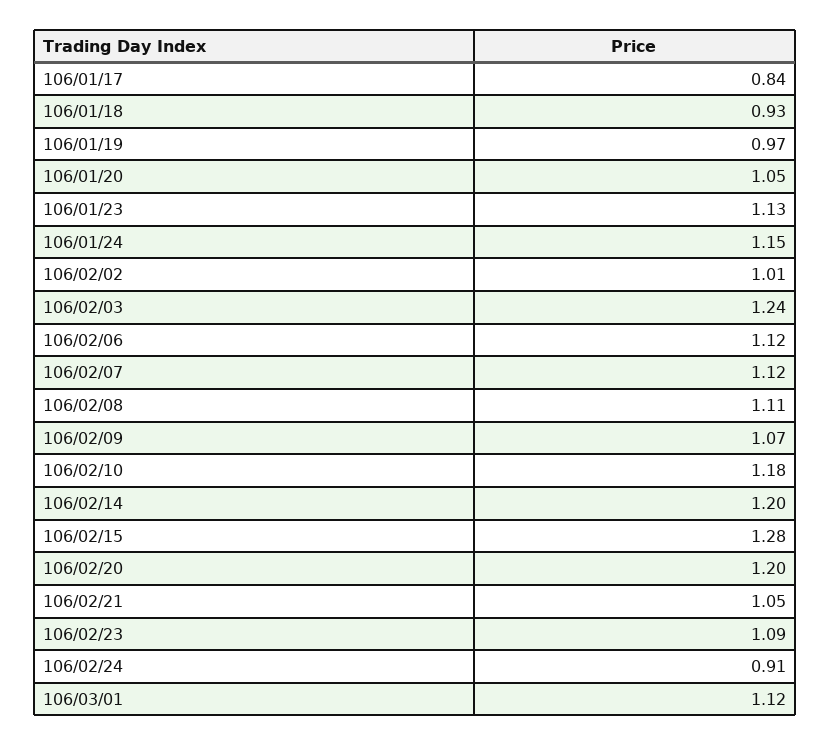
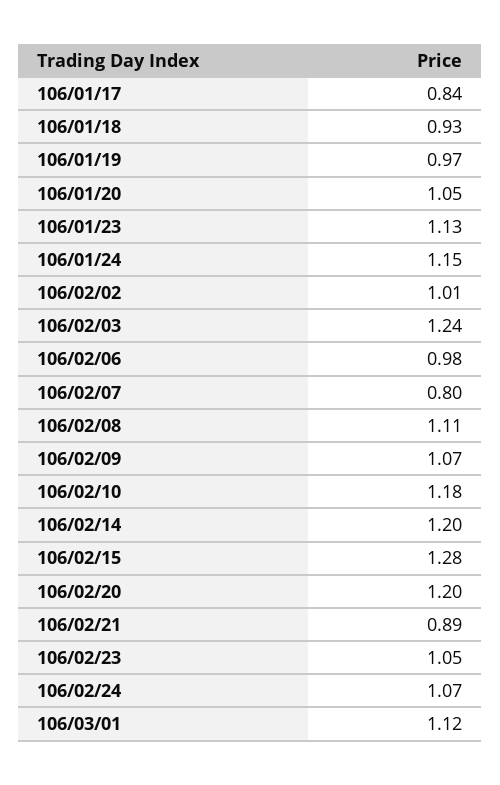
106/02/06: 1.12 -> 0.98
106/02/07: 1.12 -> 0.8
106/02/21: 1.05 -> 0.89
106/02/23: 1.09 -> 1.05
106/02/24: 0.91 -> 1.07

